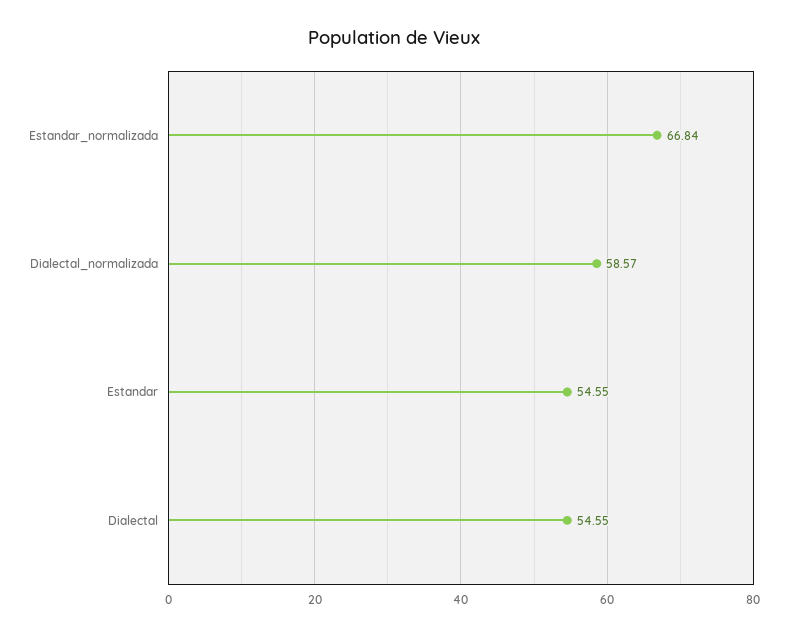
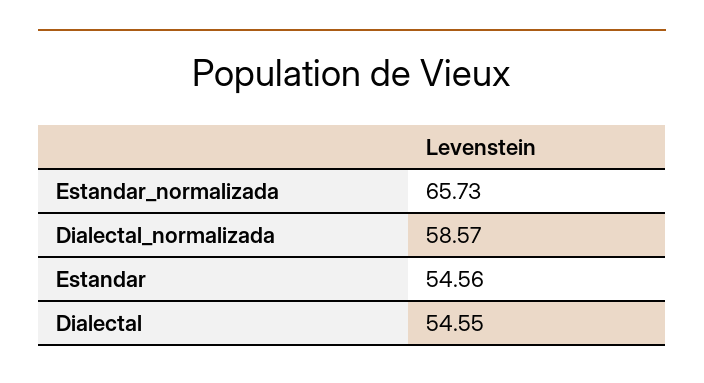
Estandar_normalizada: 66.84 -> 65.73
Estandar: 54.55 -> 54.56

